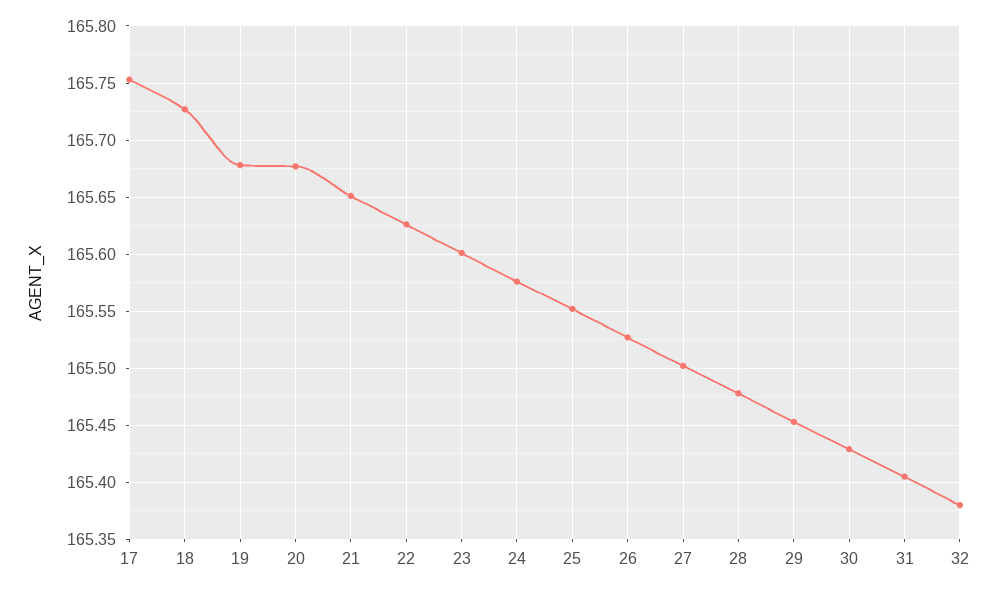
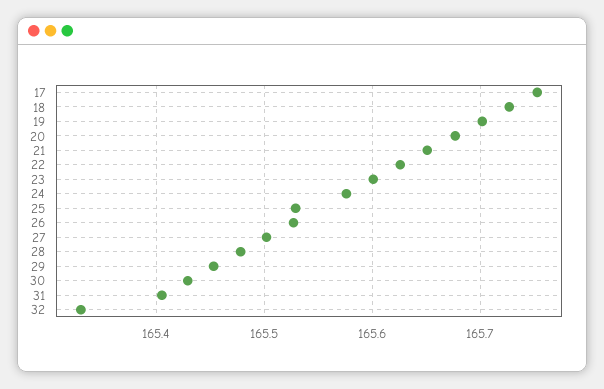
19: 165.68 -> 165.7
25: 165.55 -> 165.53
32: 165.38 -> 165.33

